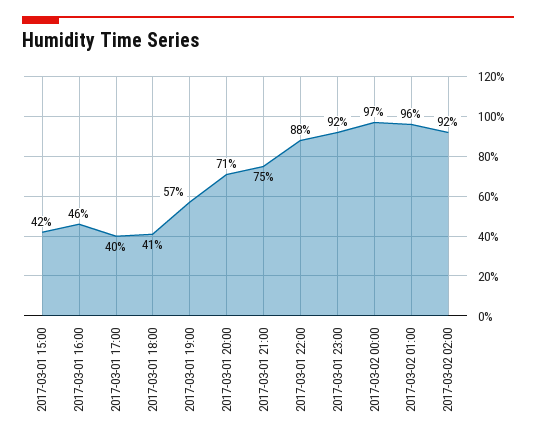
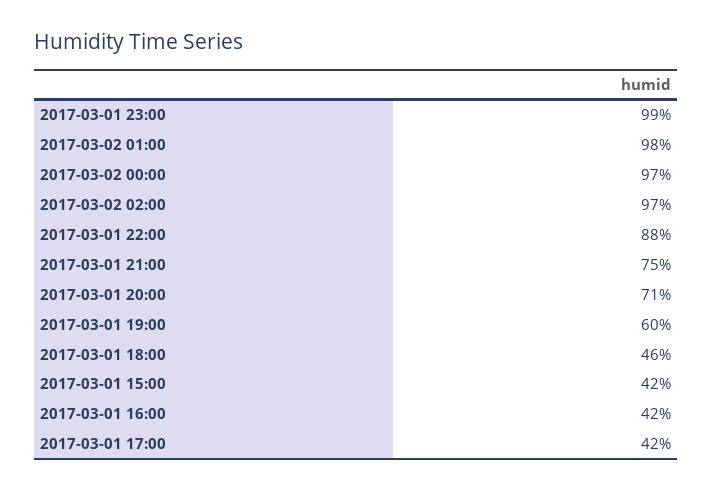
2017-03-01 16:00: 46 -> 42
2017-03-01 17:00: 40 -> 42
2017-03-01 18:00: 41 -> 46
2017-03-01 19:00: 57 -> 60
2017-03-01 23:00: 92 -> 99
2017-03-02 01:00: 96 -> 98
2017-03-02 02:00: 92 -> 97

